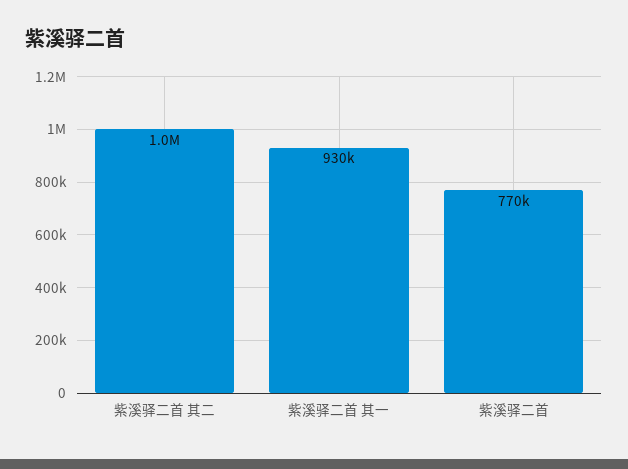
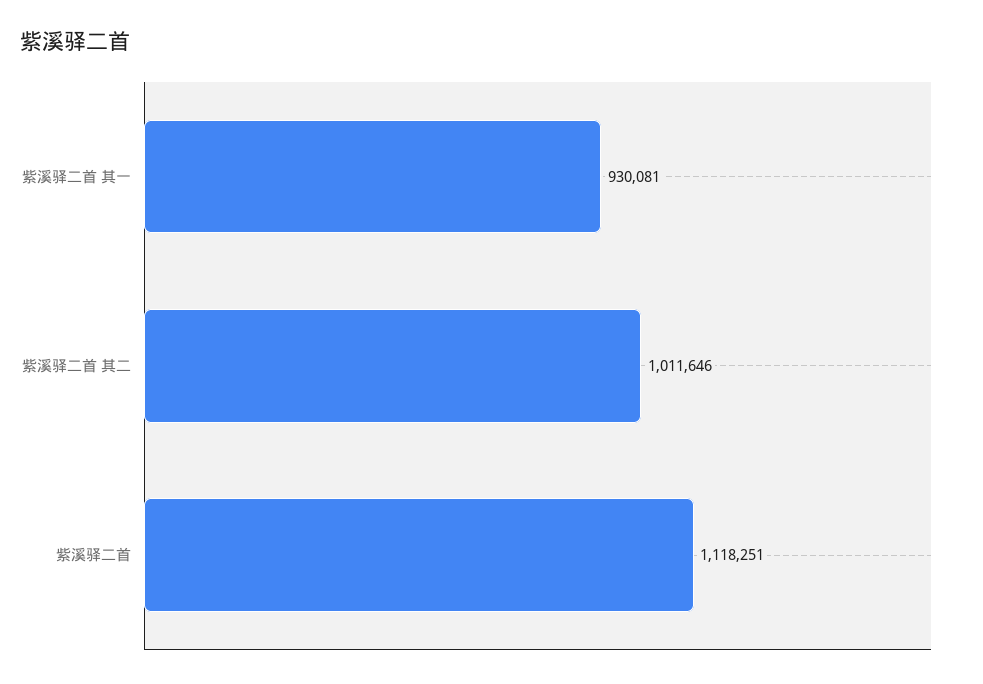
紫溪驿二首: 770000 -> 1118251

